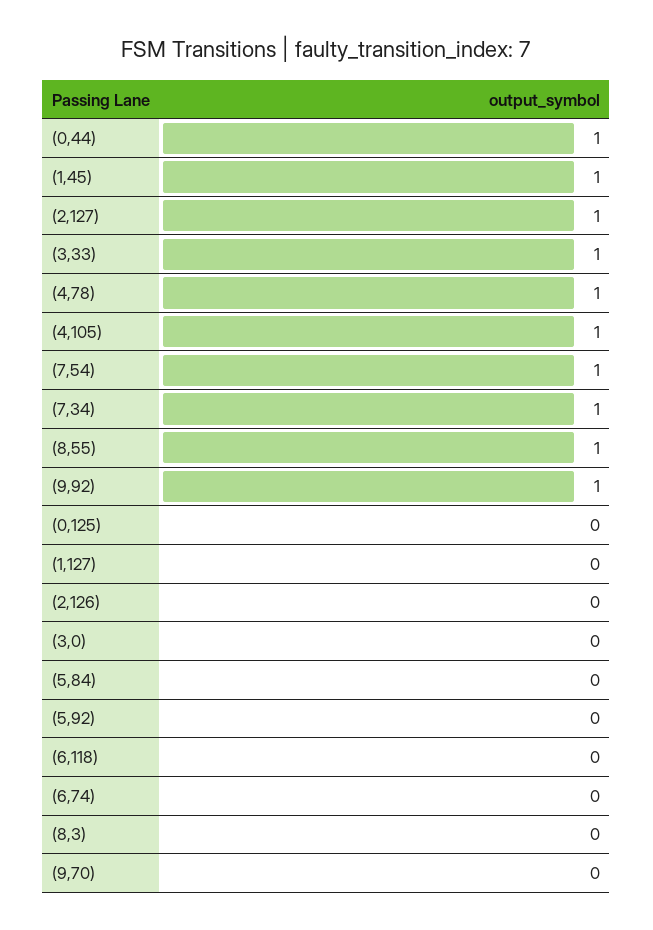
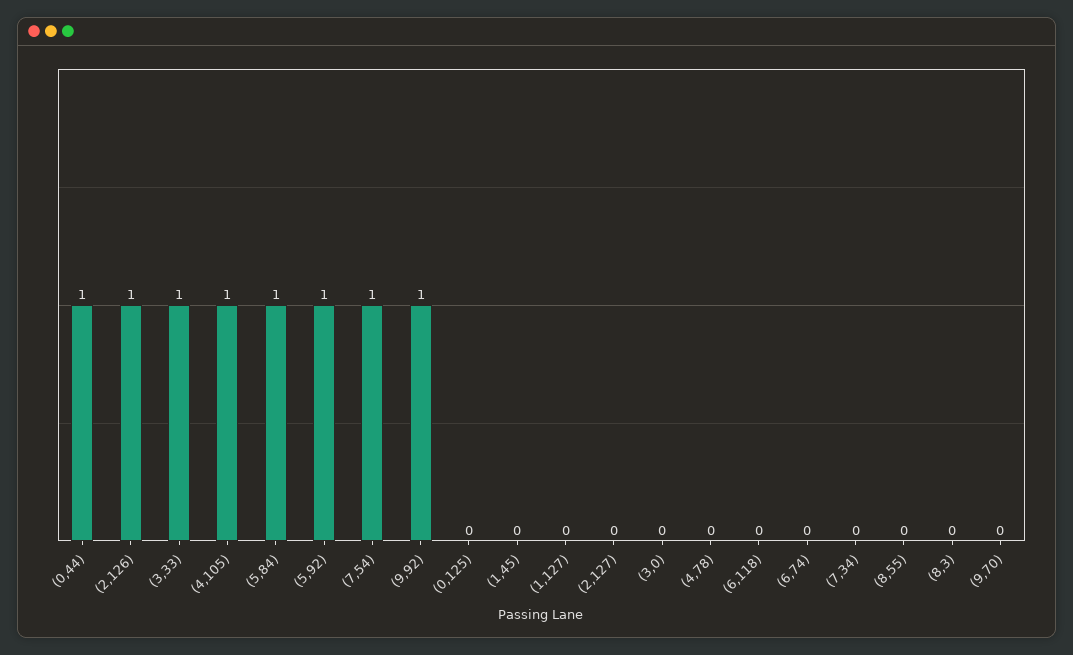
(1,45): 1 -> 0
(2,127): 1 -> 0
(4,78): 1 -> 0
(7,34): 1 -> 0
(8,55): 1 -> 0
(2,126): 0 -> 1
(5,84): 0 -> 1
(5,92): 0 -> 1

